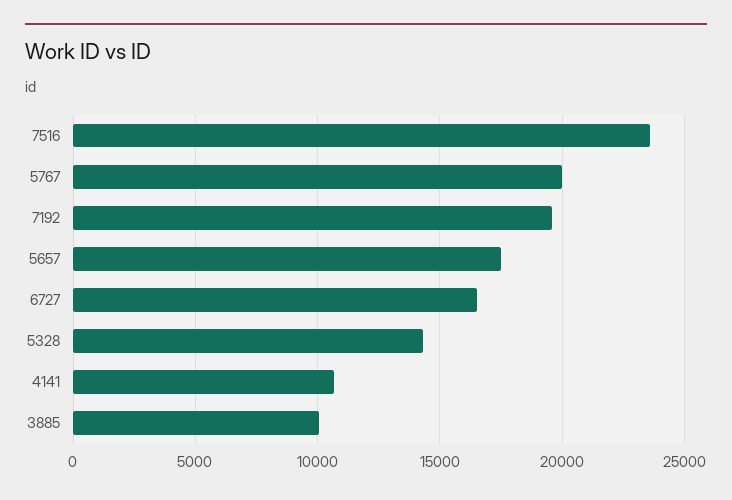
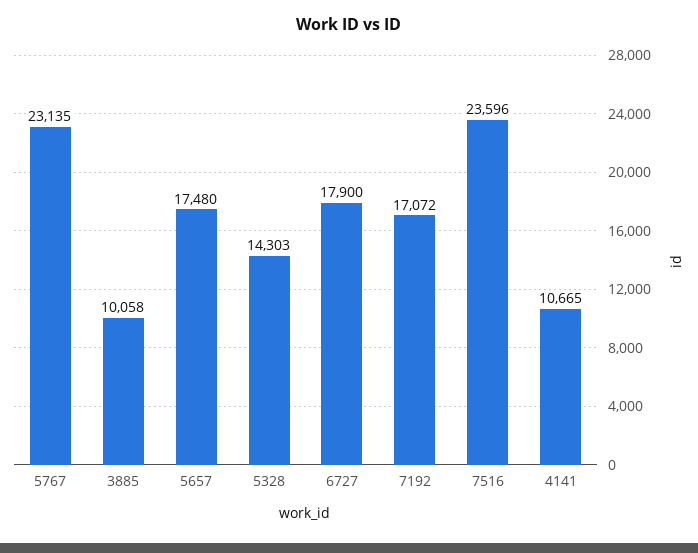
5767: 20000 -> 23135
7192: 19500 -> 17072
6727: 16500 -> 17900

